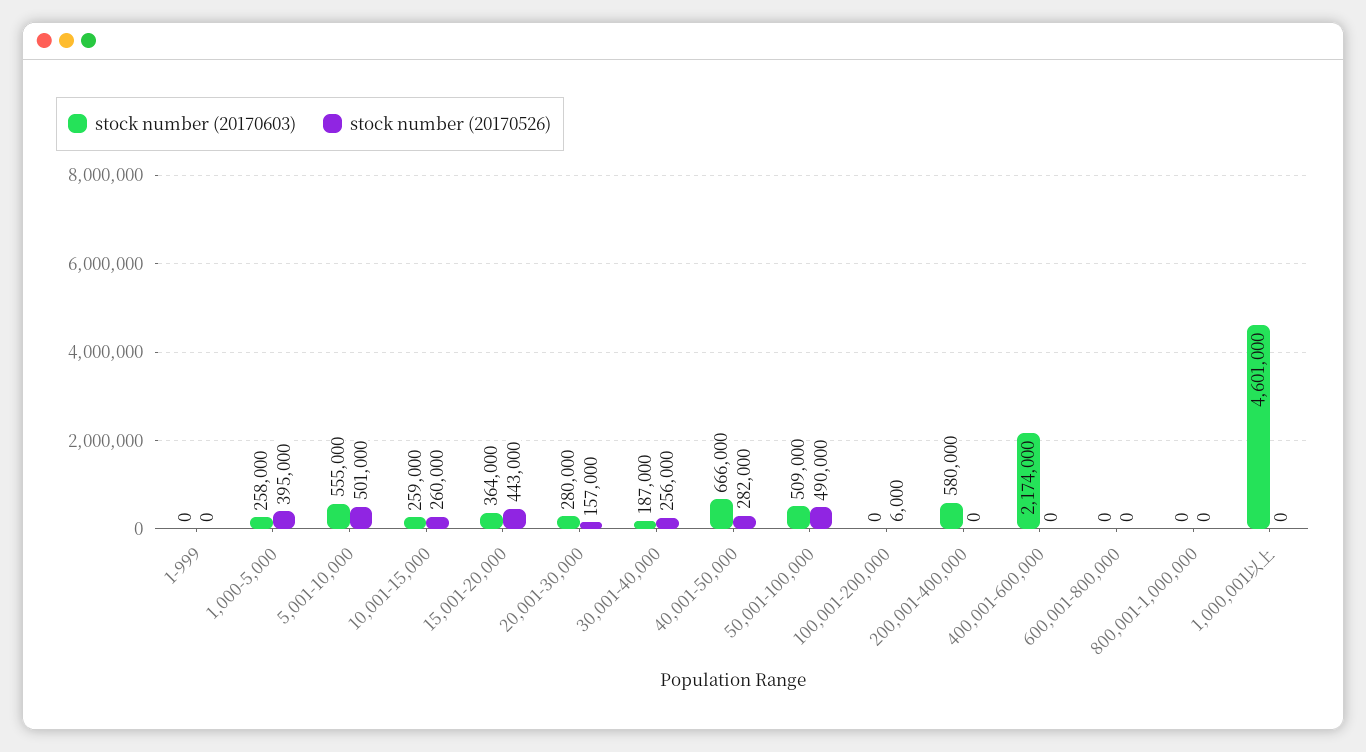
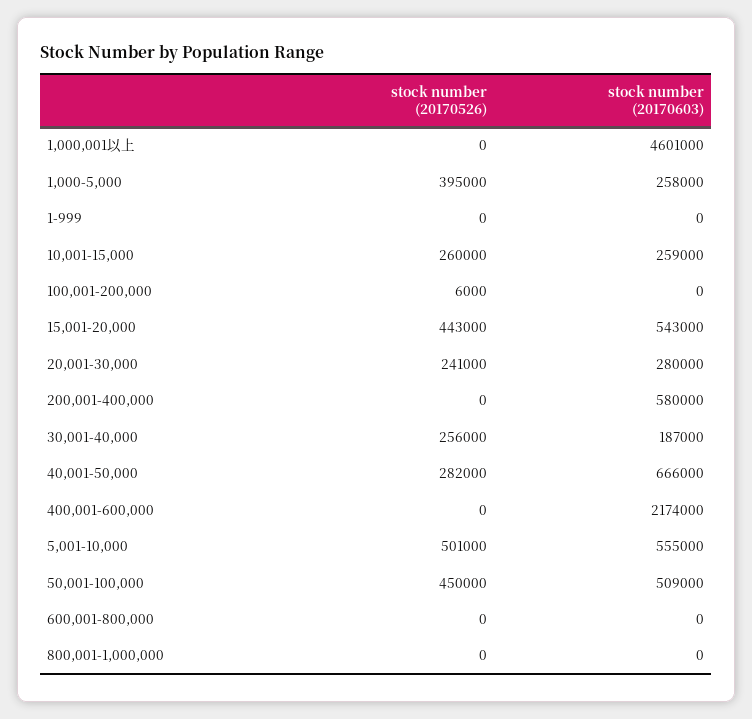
stock number (20170603), 15,001-20,000: 364000 -> 543000
stock number (20170526), 20,001-30,000: 157000 -> 241000
stock number (20170526), 50,001-100,000: 490000 -> 450000

